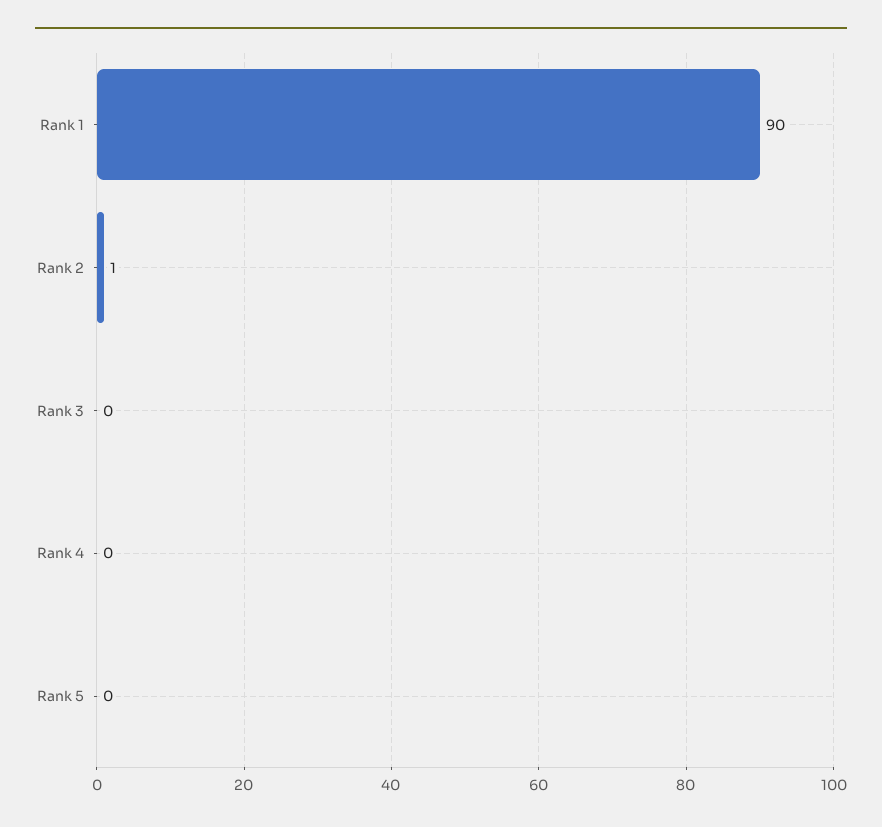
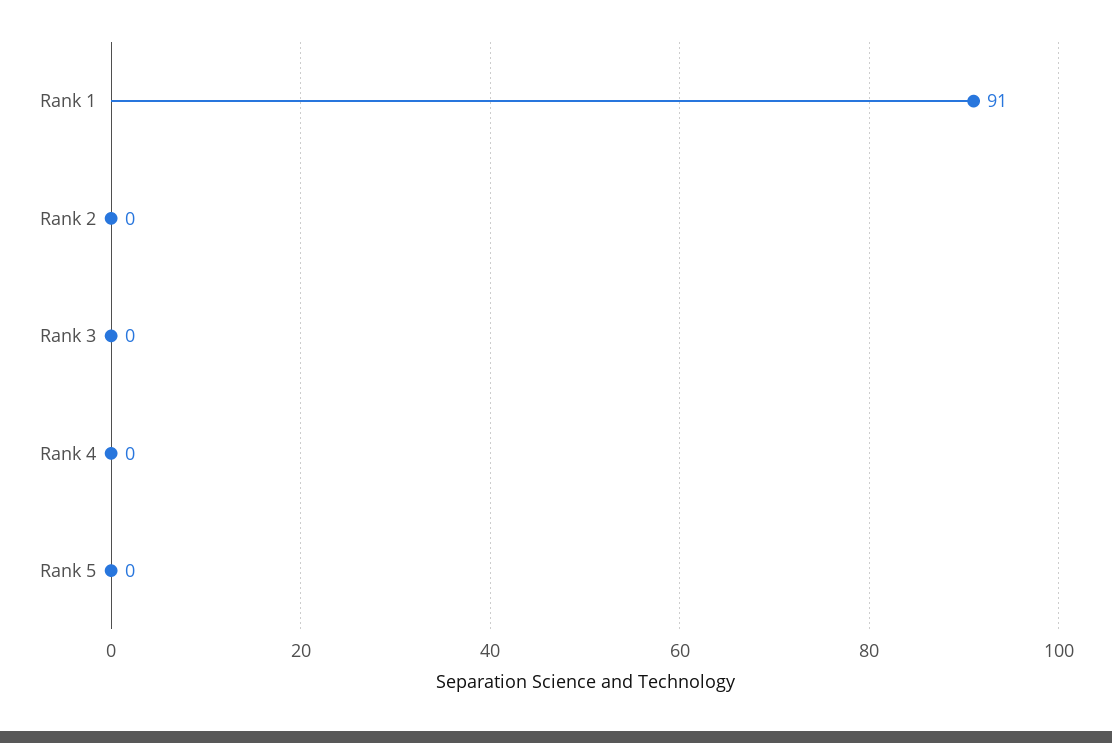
Rank 1: 90 -> 91
Rank 2: 1 -> 0

